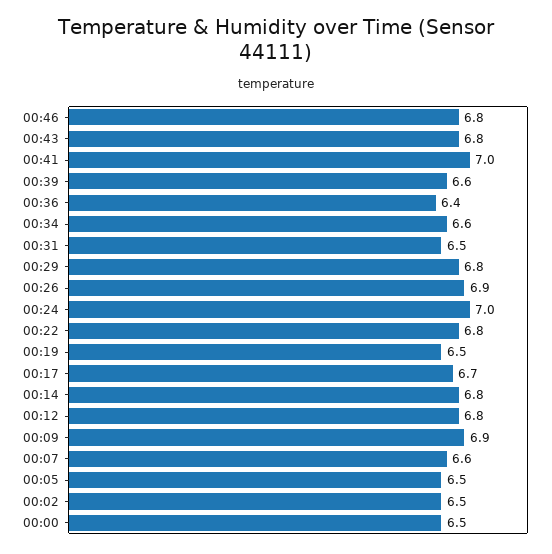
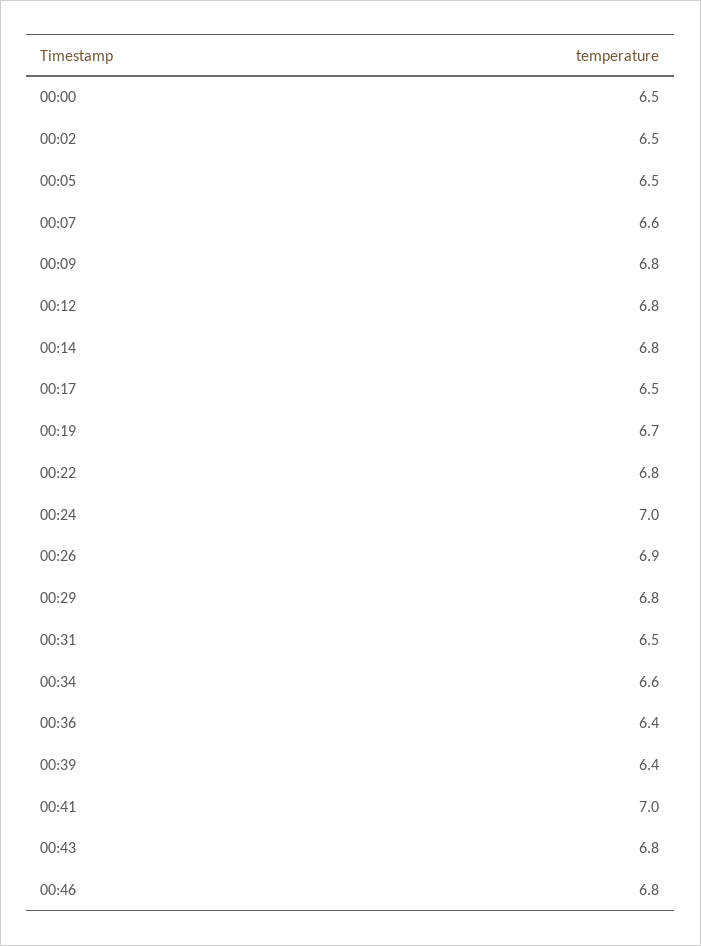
00:39: 6.6 -> 6.4
00:19: 6.5 -> 6.7
00:17: 6.7 -> 6.5
00:09: 6.9 -> 6.8

